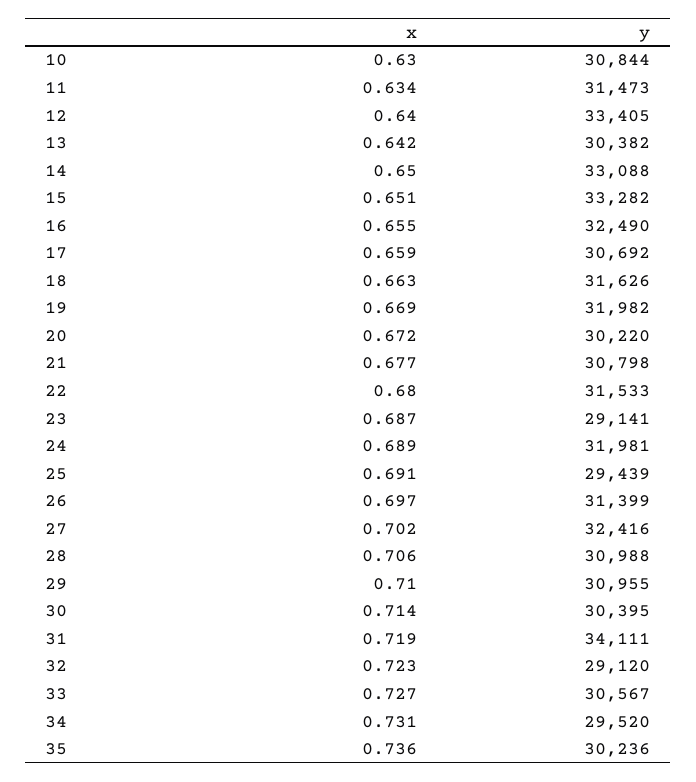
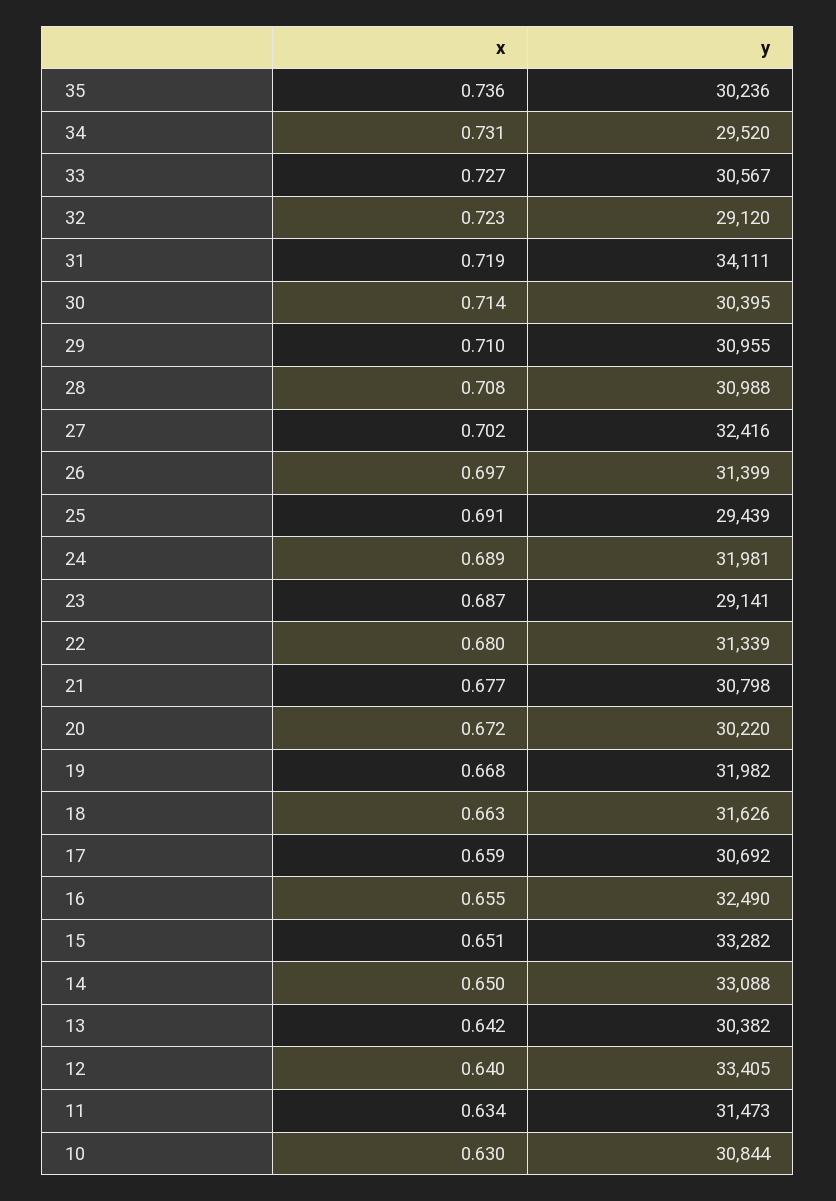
x, 19: 0.669 -> 0.668
y, 22: 31533 -> 31339
x, 28: 0.706 -> 0.708

